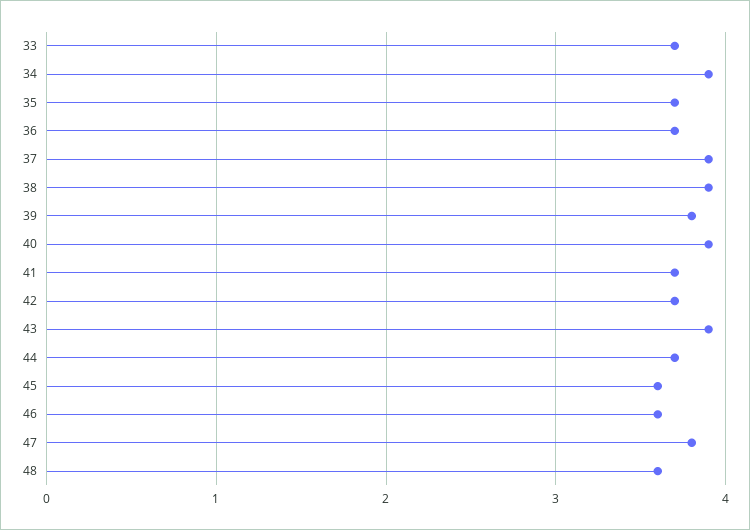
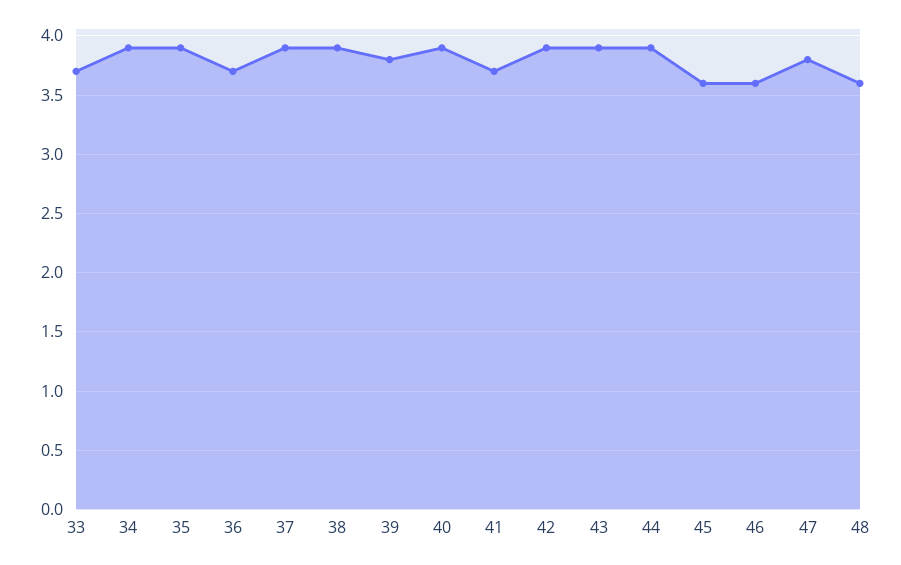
35: 3.7 -> 3.9
42: 3.7 -> 3.9
44: 3.7 -> 3.9

